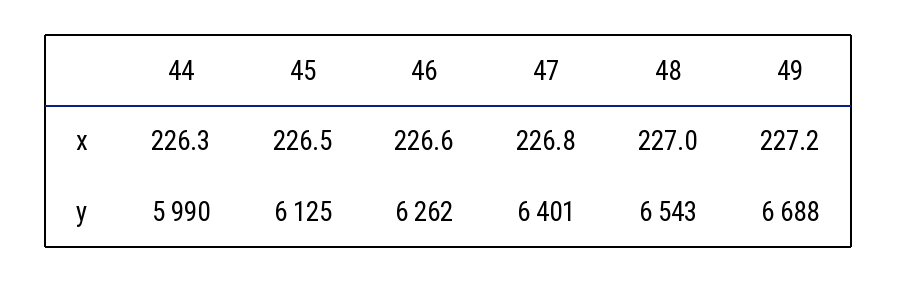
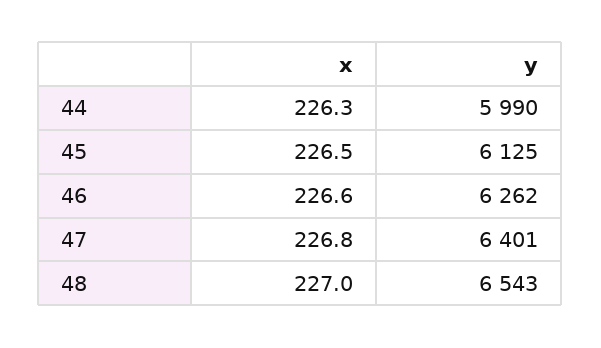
49, x: 227.2 -> none
49, y: 6688 -> none

